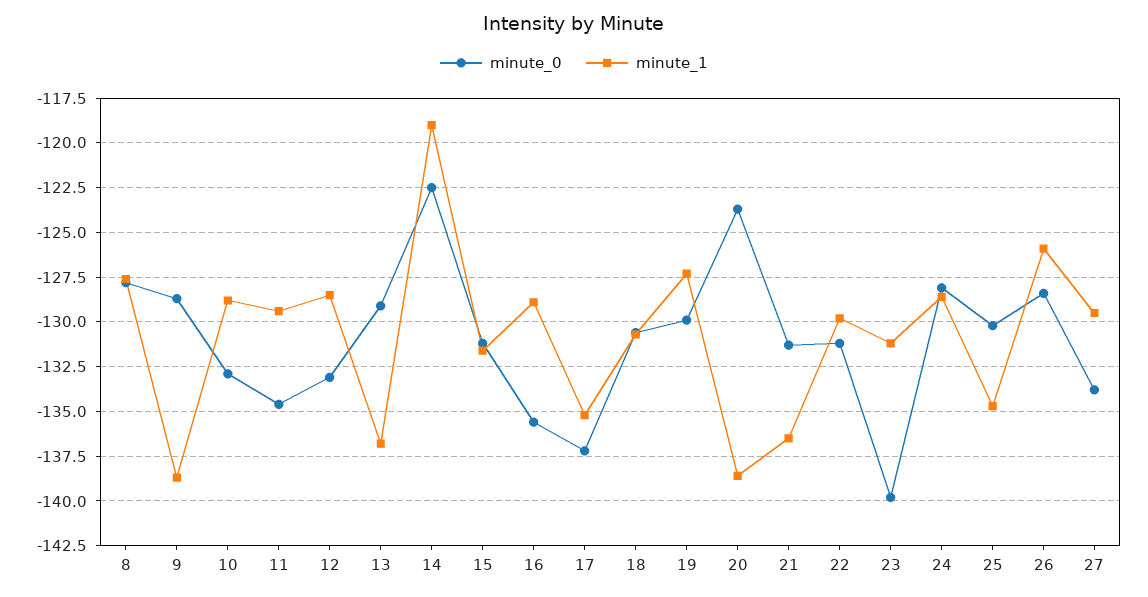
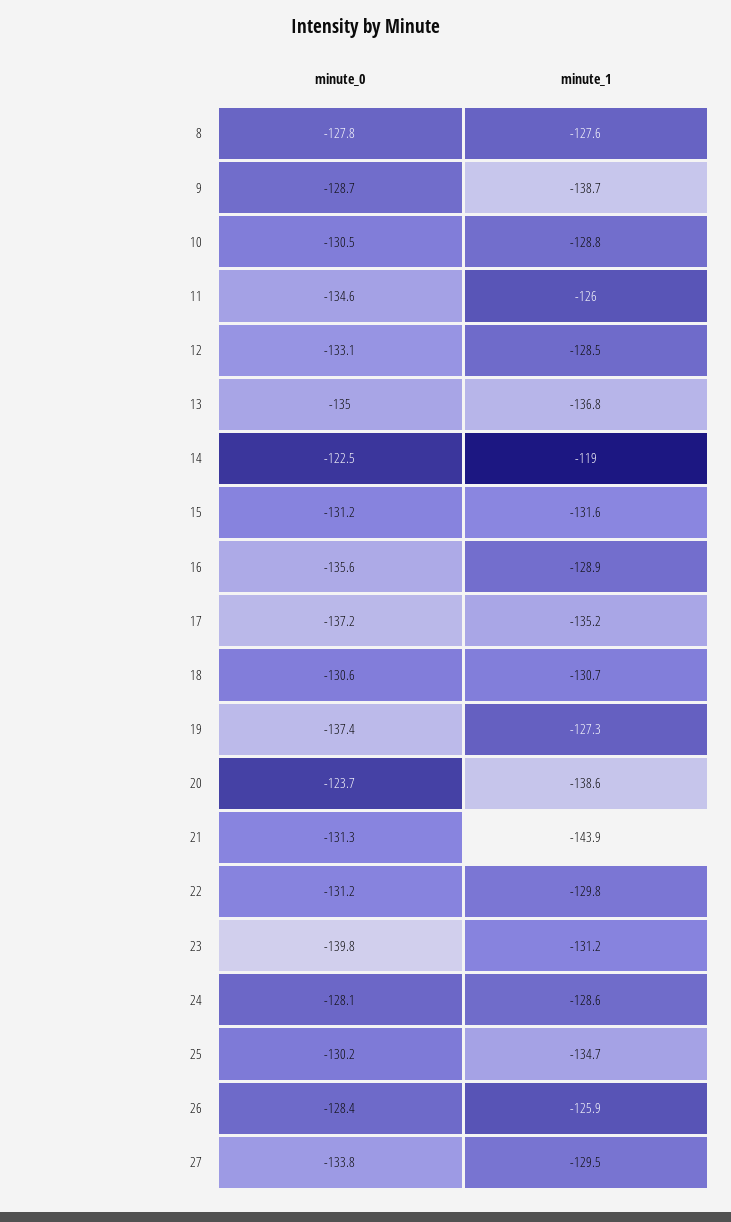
minute_0, 10: -133 -> -130.5
minute_1, 11: -129.5 -> -126
minute_0, 13: -129 -> -135
minute_0, 19: -130 -> -137.4
minute_1, 21: -136.5 -> -143.9

